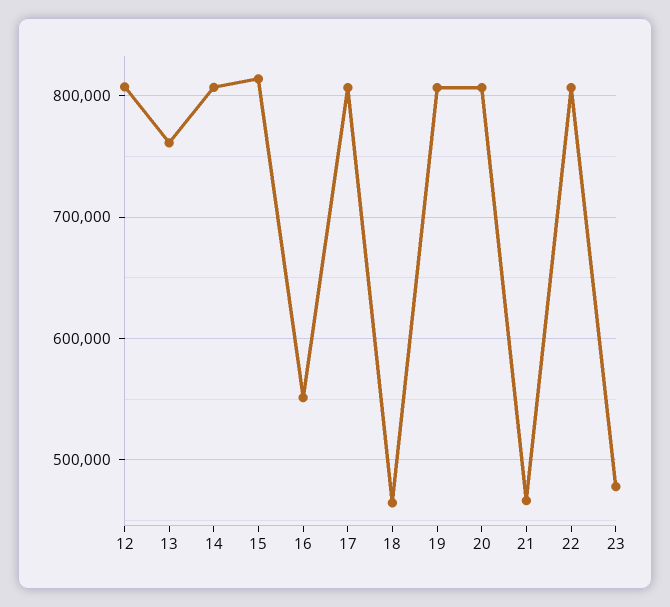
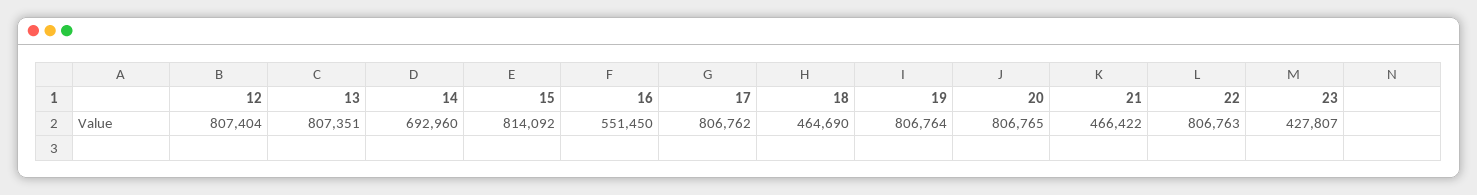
13: 760000 -> 807351
14: 810000 -> 692960
23: 480000 -> 427807

